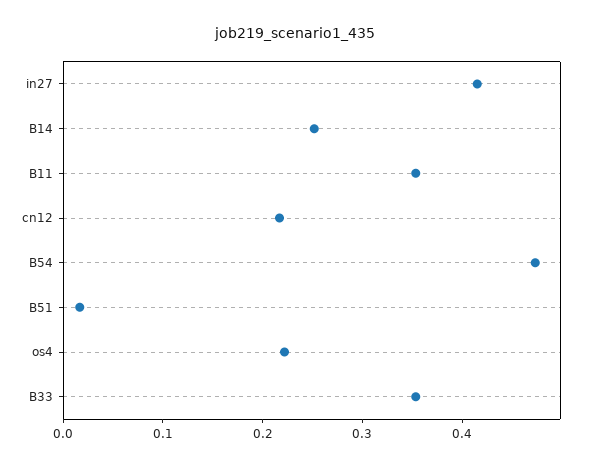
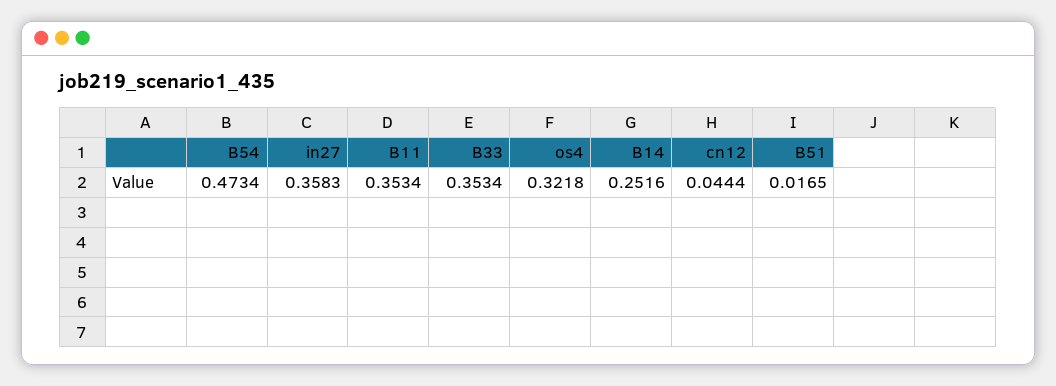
in27: 0.42 -> 0.3583
cn12: 0.22 -> 0.0444
os4: 0.22 -> 0.3218

